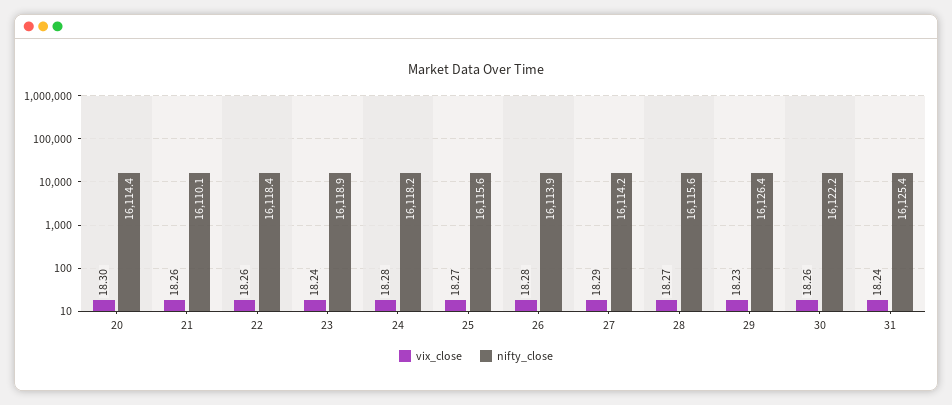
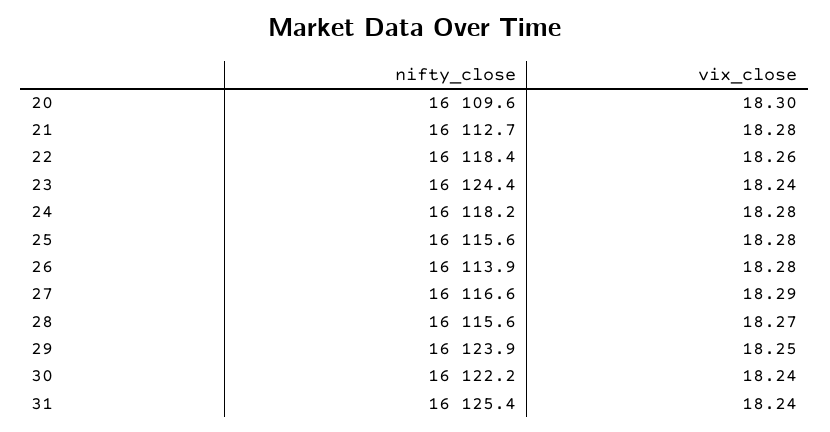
nifty_close, 20: 16114.4 -> 16109.6
vix_close, 21: 18.26 -> 18.28
nifty_close, 21: 16110.1 -> 16112.7
nifty_close, 23: 16118.9 -> 16124.4
vix_close, 25: 18.27 -> 18.28
nifty_close, 27: 16114.2 -> 16116.6
vix_close, 29: 18.23 -> 18.25
nifty_close, 29: 16126.4 -> 16123.9
vix_close, 30: 18.26 -> 18.24

